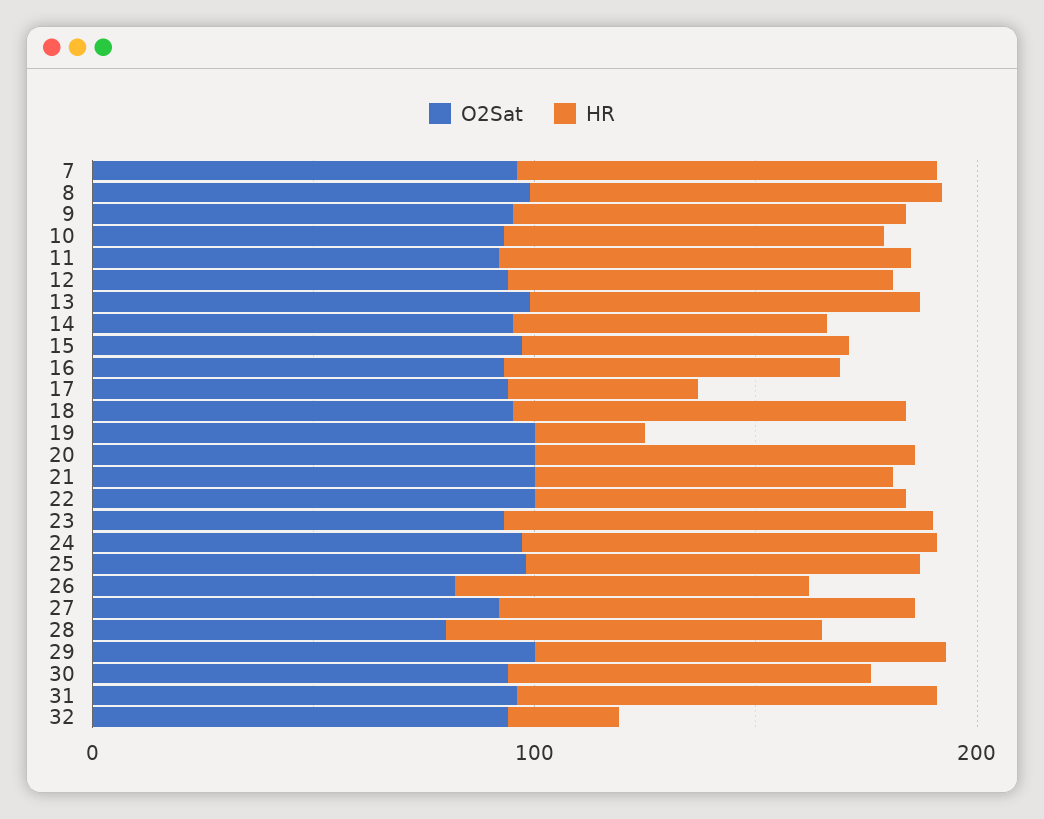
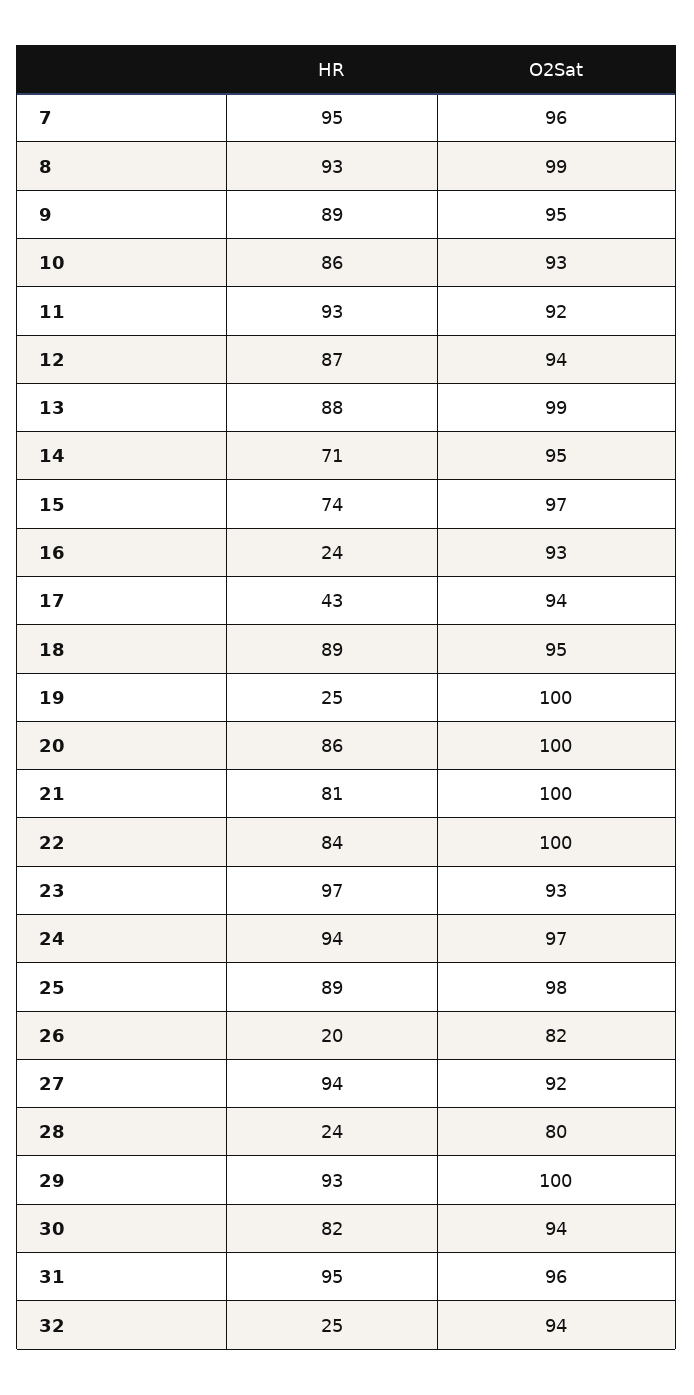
HR, 16: 80 -> 24
HR, 26: 80 -> 20
HR, 28: 80 -> 24

